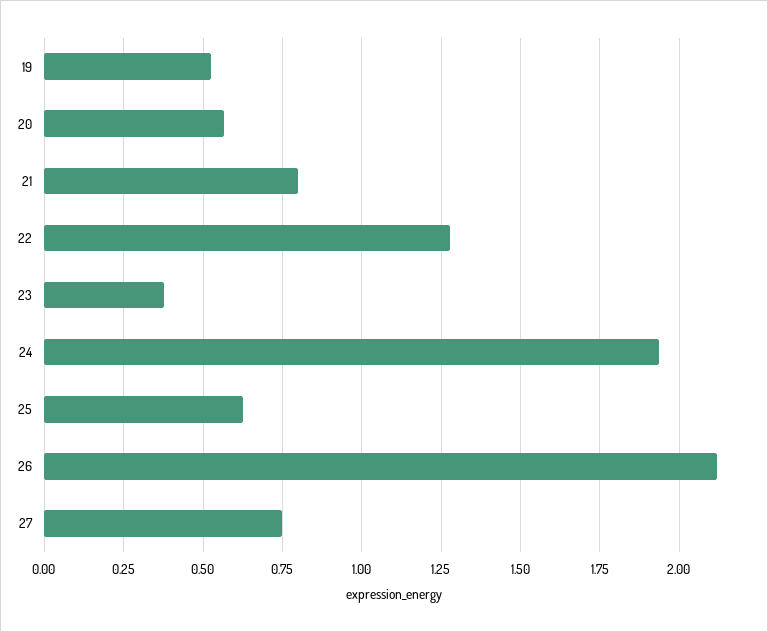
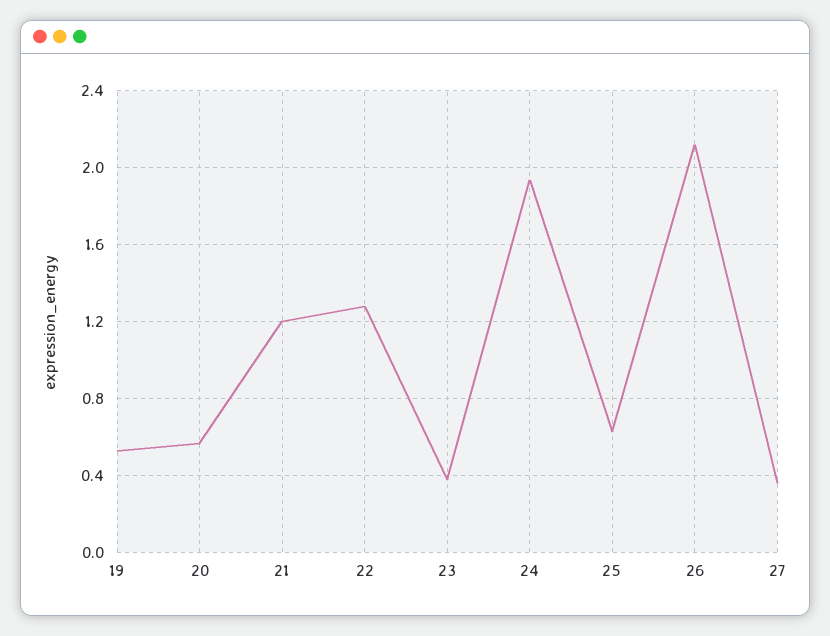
21: 0.8 -> 1.2
27: 0.75 -> 0.35

